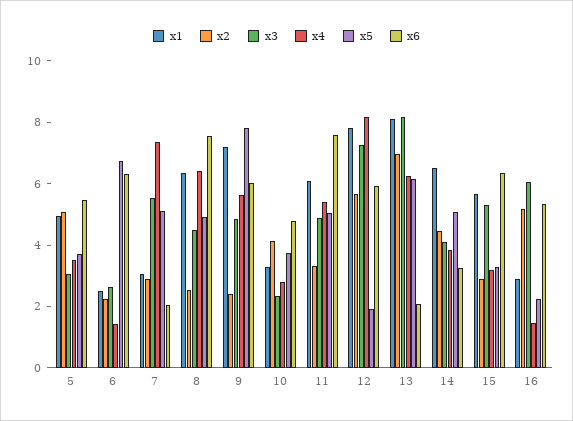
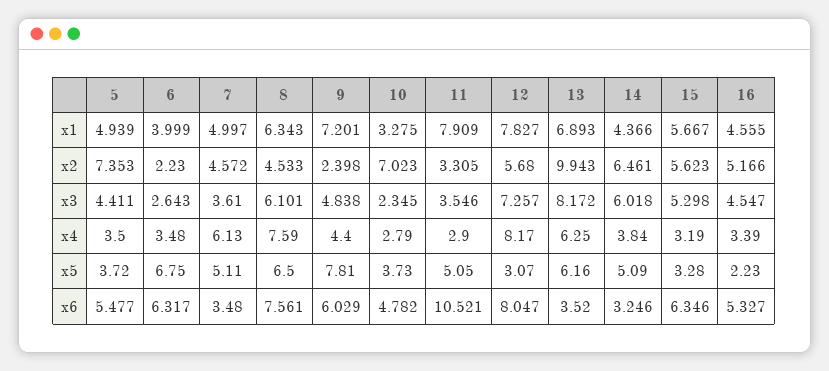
x2, 5: 5 -> 7.353
x3, 5: 3 -> 4.411
x1, 6: 2.5 -> 3.999
x4, 6: 1.5 -> 3.48
x1, 7: 3 -> 4.997
x2, 7: 3 -> 4.572
x3, 7: 5.5 -> 3.61
x4, 7: 7.5 -> 6.13
x6, 7: 2 -> 3.48
x2, 8: 2.5 -> 4.533
x3, 8: 4.5 -> 6.101
x4, 8: 6.5 -> 7.59
x5, 8: 5 -> 6.5
x4, 9: 5.5 -> 4.4
x2, 10: 4 -> 7.023
x1, 11: 6 -> 7.909
x3, 11: 5 -> 3.546
x4, 11: 5.5 -> 2.9
x6, 11: 7.5 -> 10.521
x5, 12: 2 -> 3.07
x6, 12: 6 -> 8.047
x1, 13: 8 -> 6.893
x2, 13: 7 -> 9.943
x6, 13: 2 -> 3.52
x1, 14: 6.5 -> 4.366
x2, 14: 4.5 -> 6.461
x3, 14: 4 -> 6.018
x2, 15: 3 -> 5.623
x1, 16: 3 -> 4.555
x3, 16: 6 -> 4.547
x4, 16: 1.5 -> 3.39

